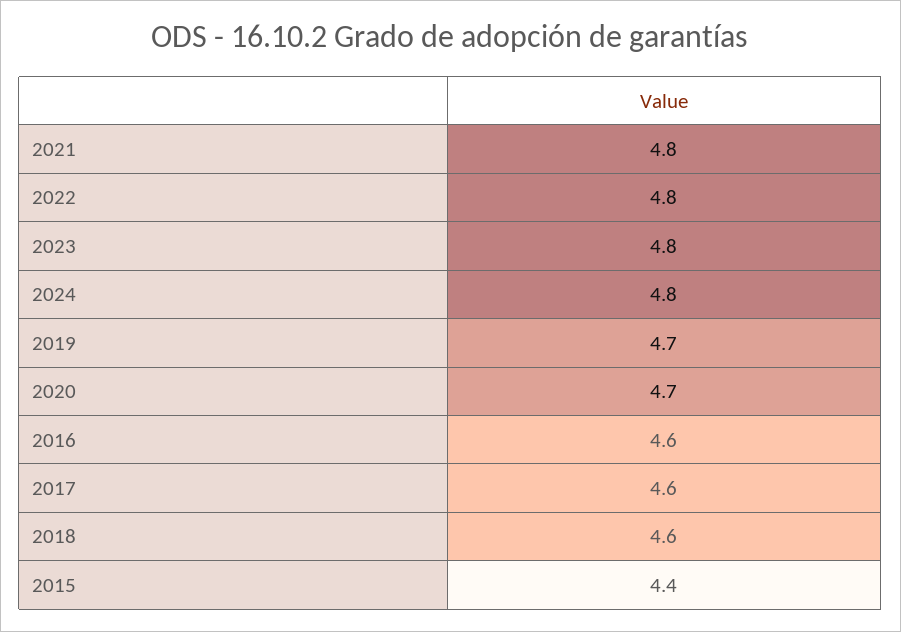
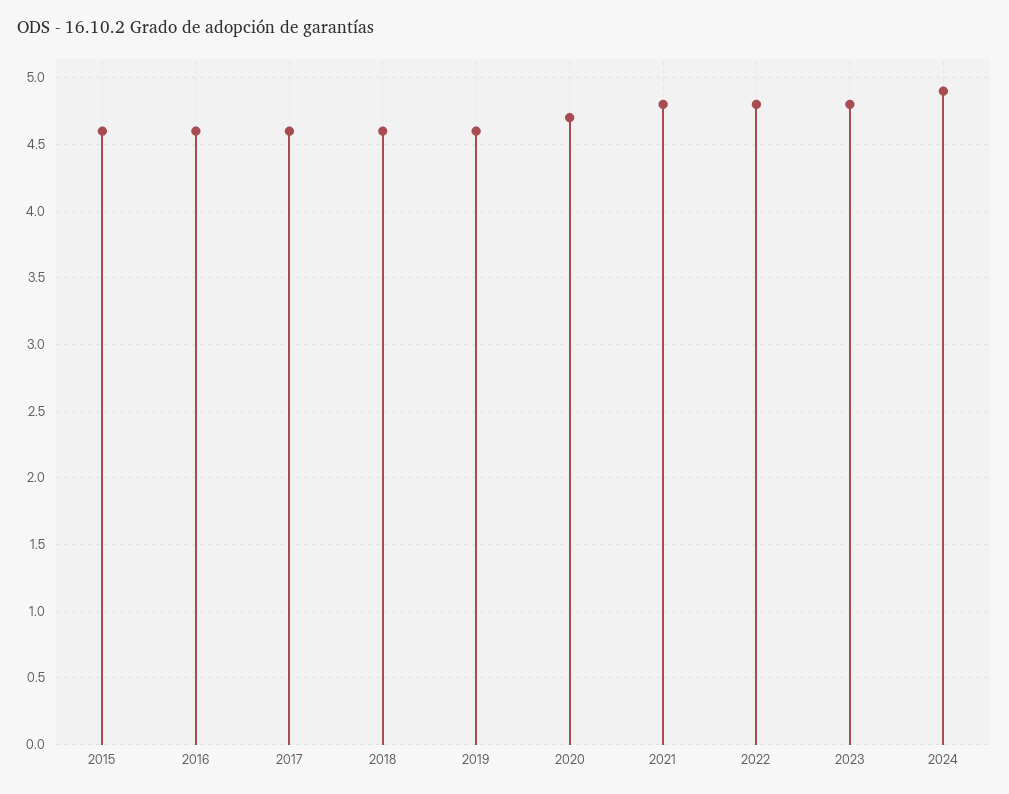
2024: 4.8 -> 4.9
2019: 4.7 -> 4.6
2015: 4.4 -> 4.6

